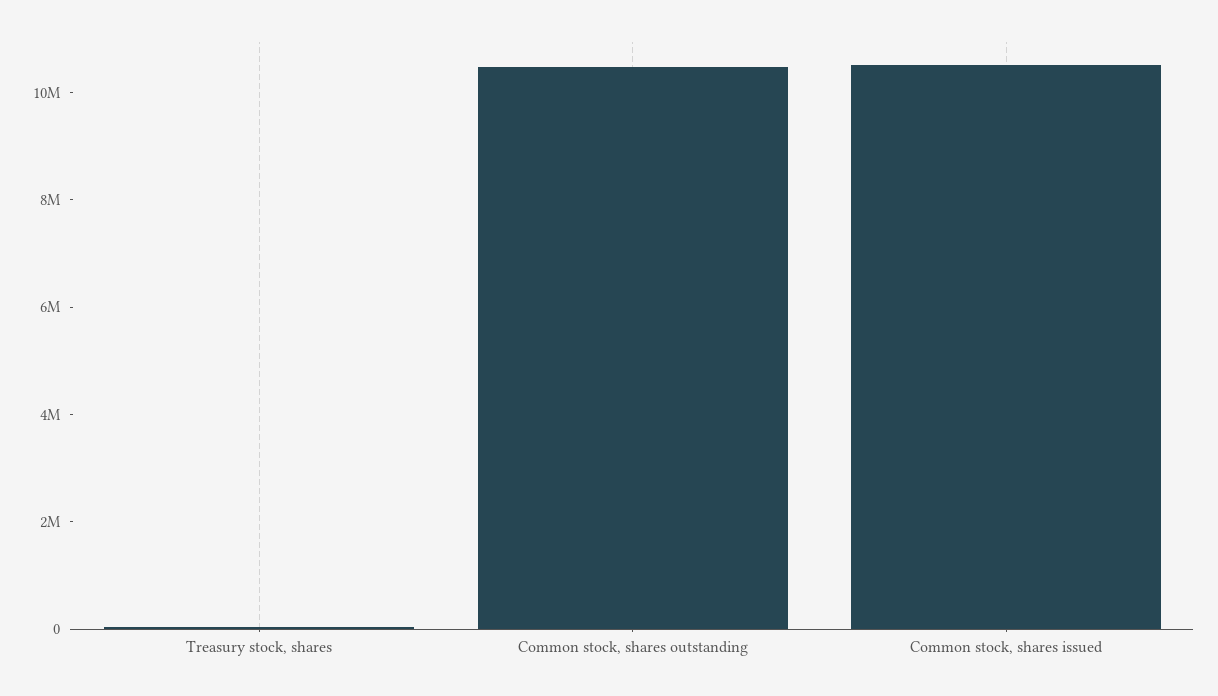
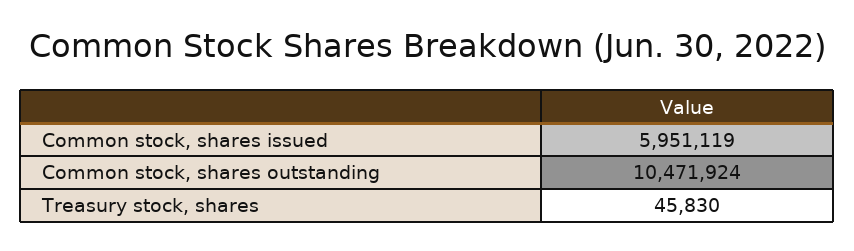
Common stock, shares issued: 10500000 -> 5951119

